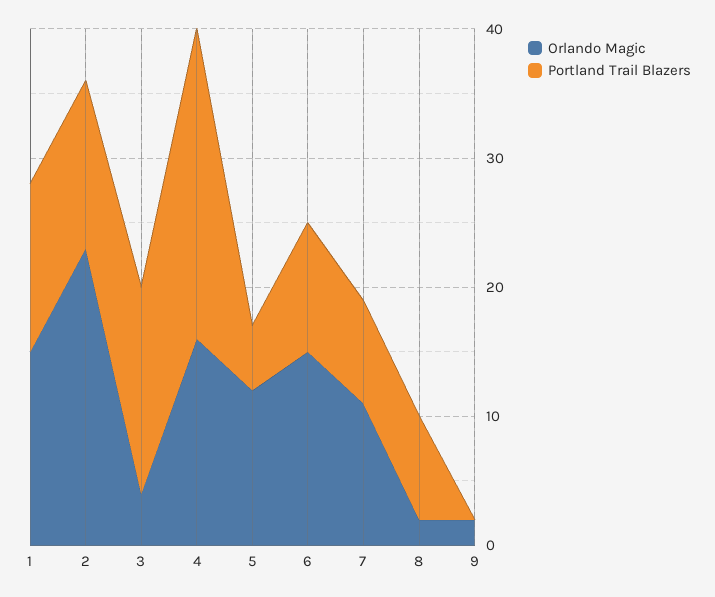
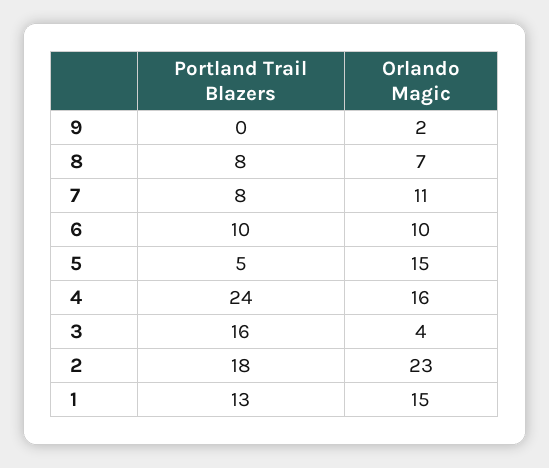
Portland Trail Blazers, 2: 13 -> 18
Orlando Magic, 5: 12 -> 15
Orlando Magic, 6: 15 -> 10
Orlando Magic, 8: 2 -> 7

